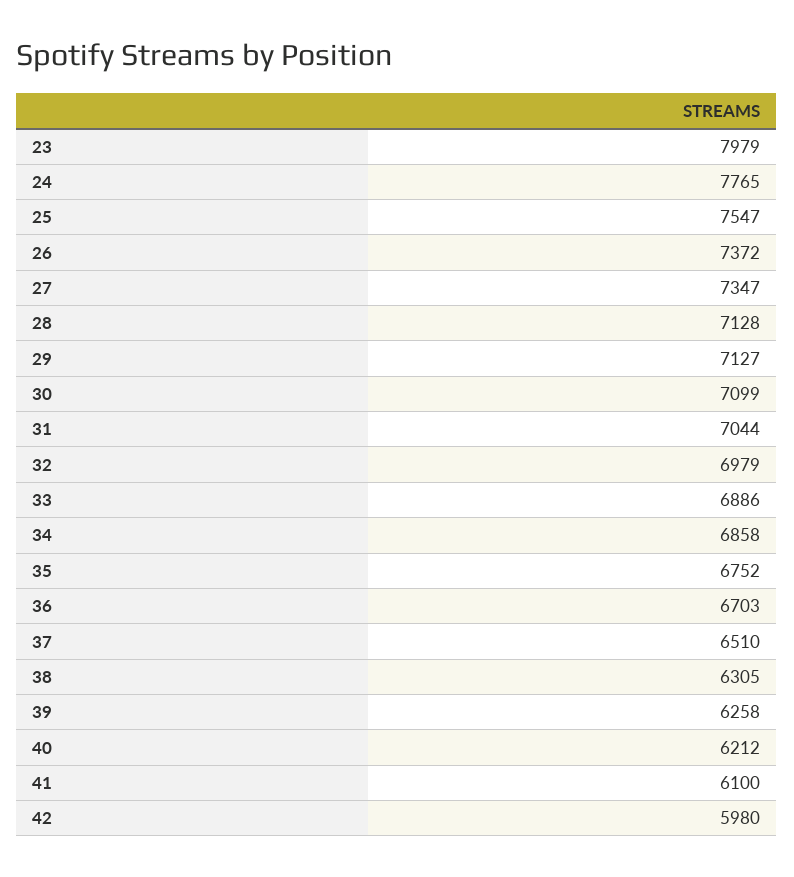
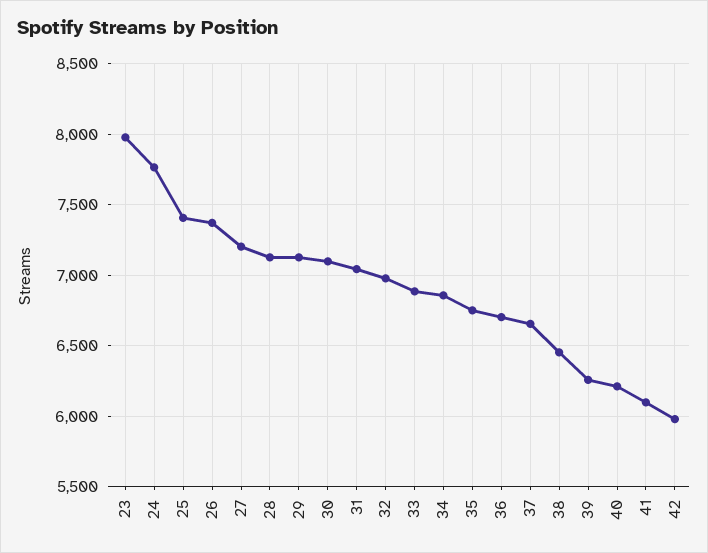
25: 7547 -> 7400
27: 7347 -> 7200
37: 6510 -> 6650
38: 6305 -> 6450

